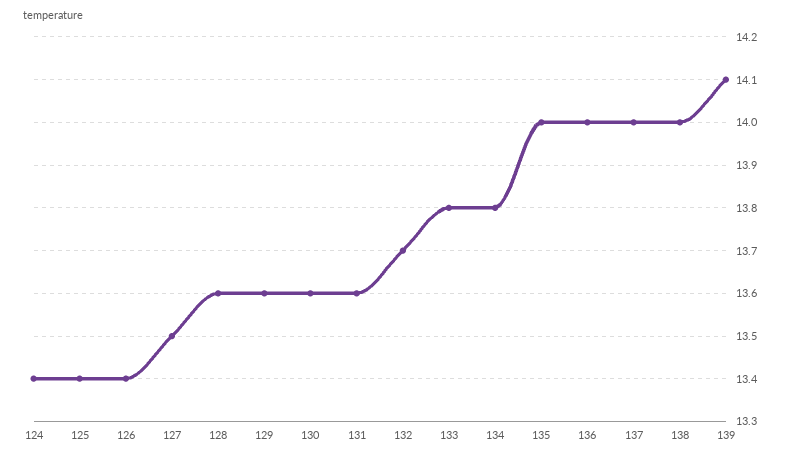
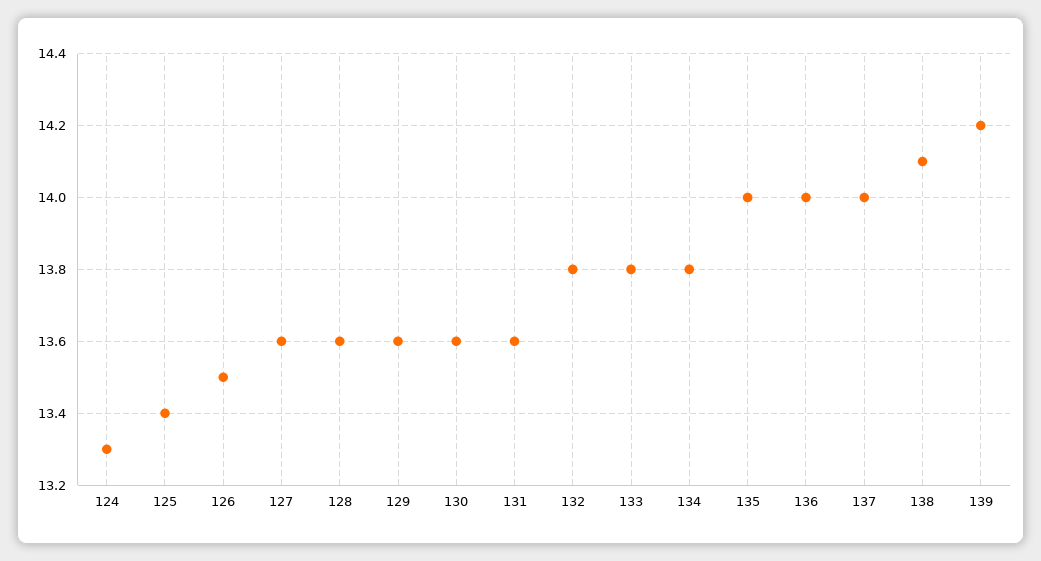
124: 13.4 -> 13.3
126: 13.4 -> 13.5
127: 13.5 -> 13.6
132: 13.7 -> 13.8
138: 14 -> 14.1
139: 14.1 -> 14.2

